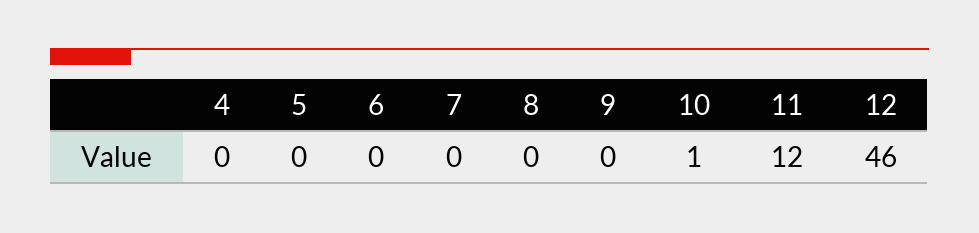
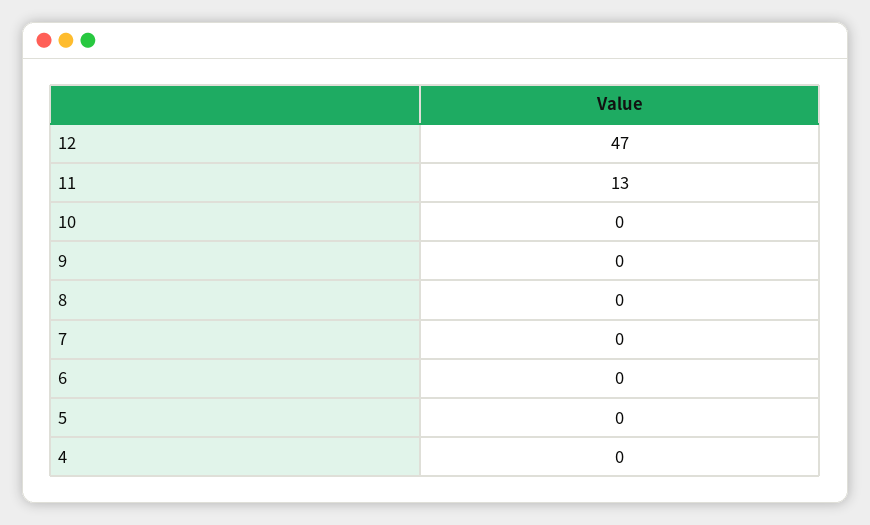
10: 1 -> 0
11: 12 -> 13
12: 46 -> 47

